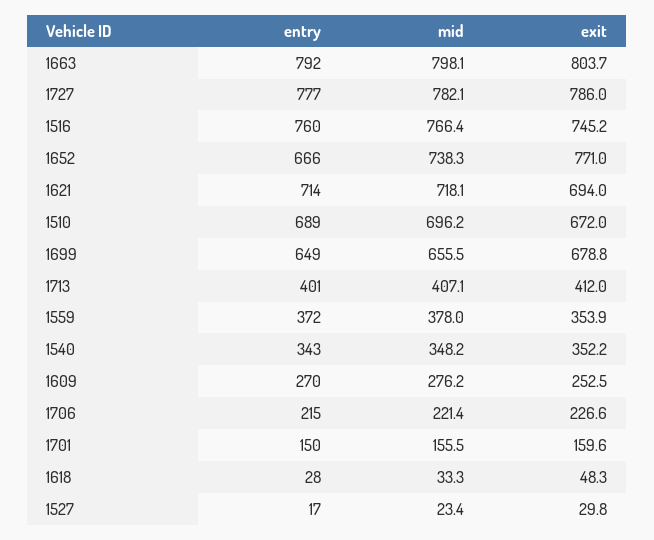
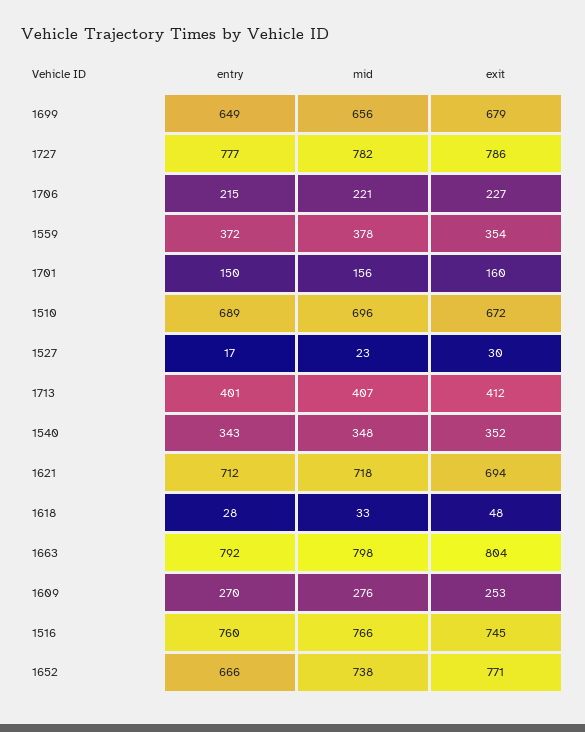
entry, 1621: 714 -> 712

